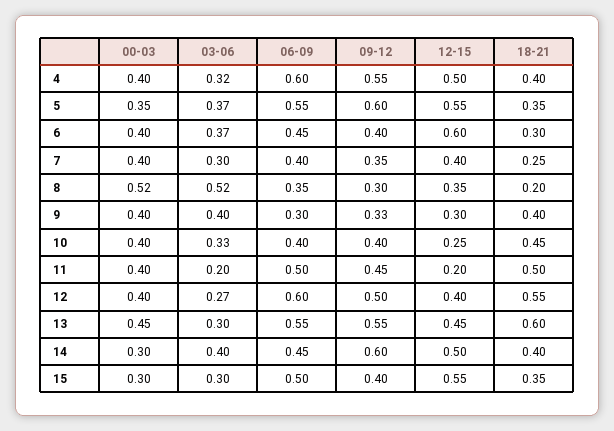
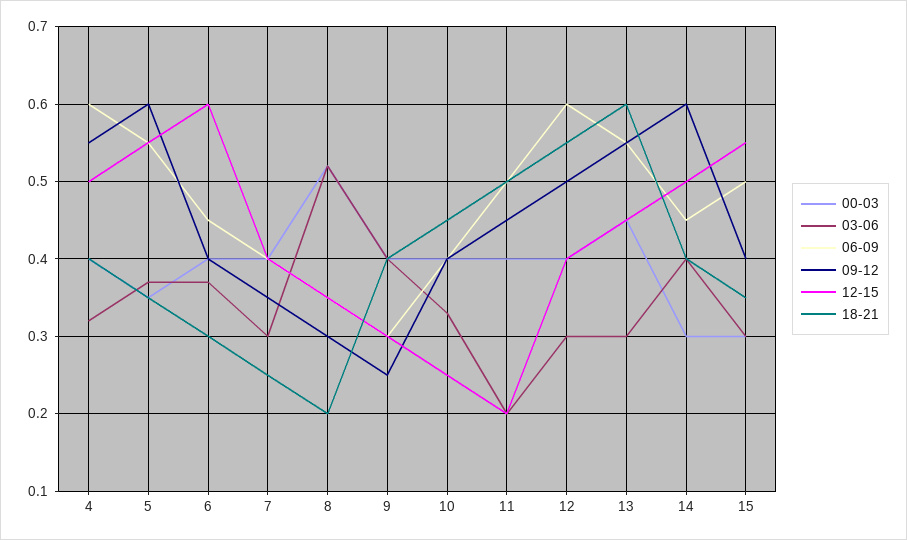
09-12, 9: 0.33 -> 0.25
03-06, 12: 0.27 -> 0.3

